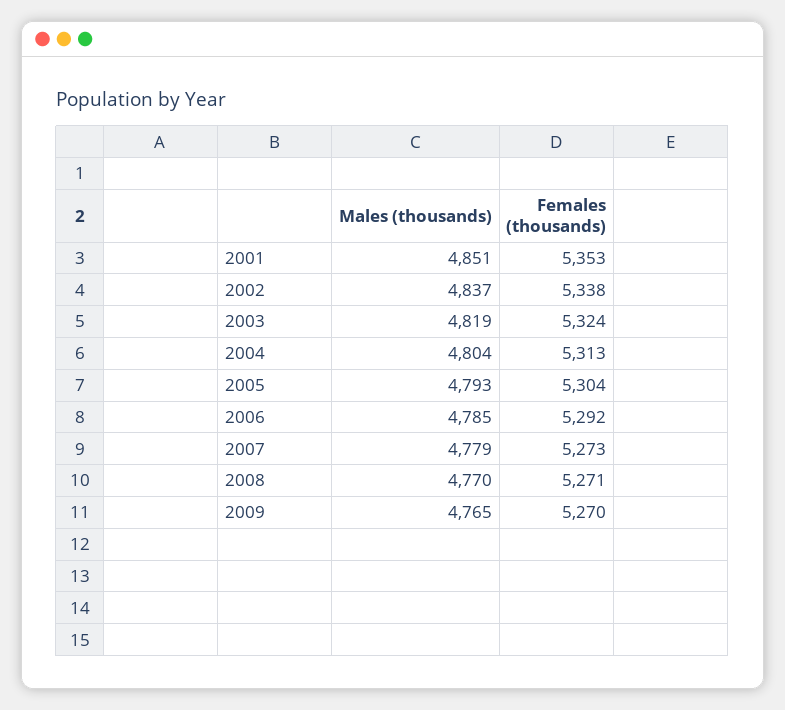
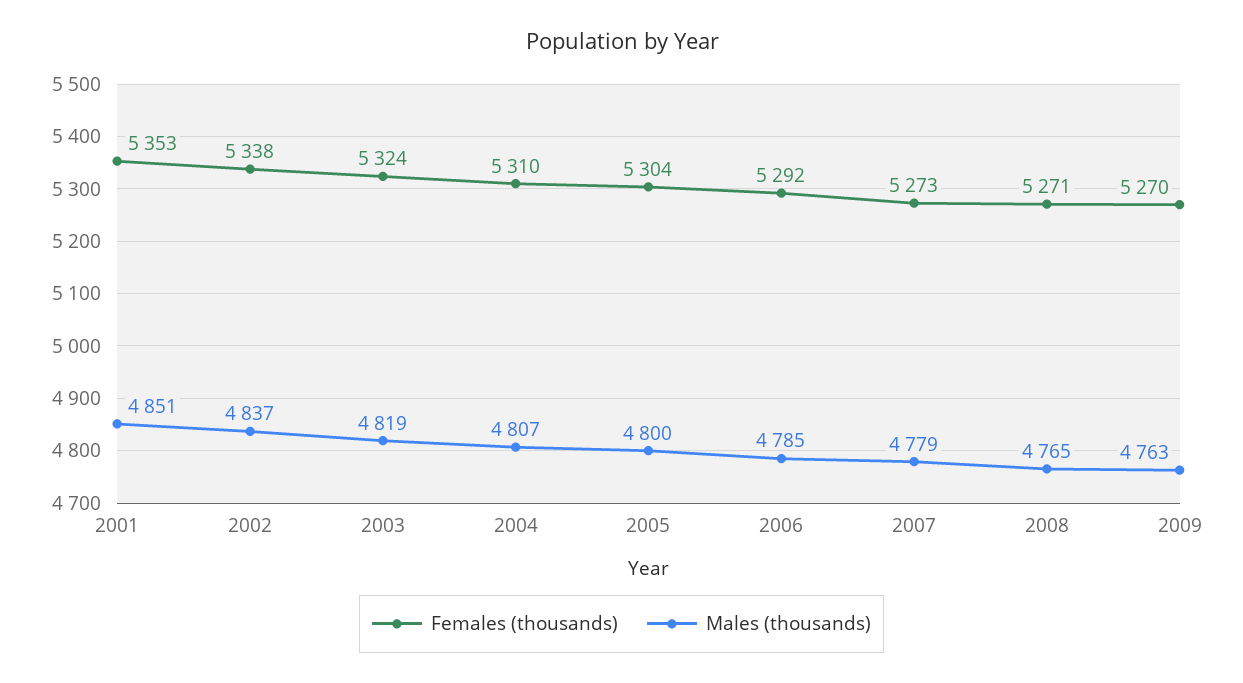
Males (thousands), 2004: 4804 -> 4807
Females (thousands), 2004: 5313 -> 5310
Males (thousands), 2005: 4793 -> 4800
Males (thousands), 2008: 4770 -> 4765
Males (thousands), 2009: 4765 -> 4763

